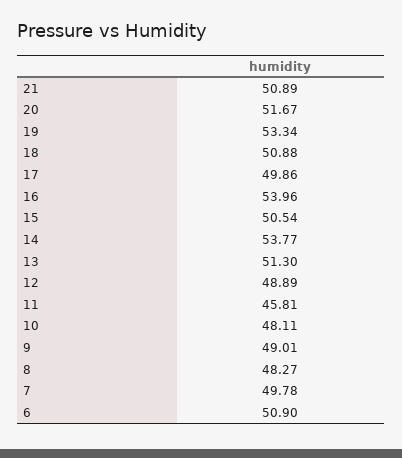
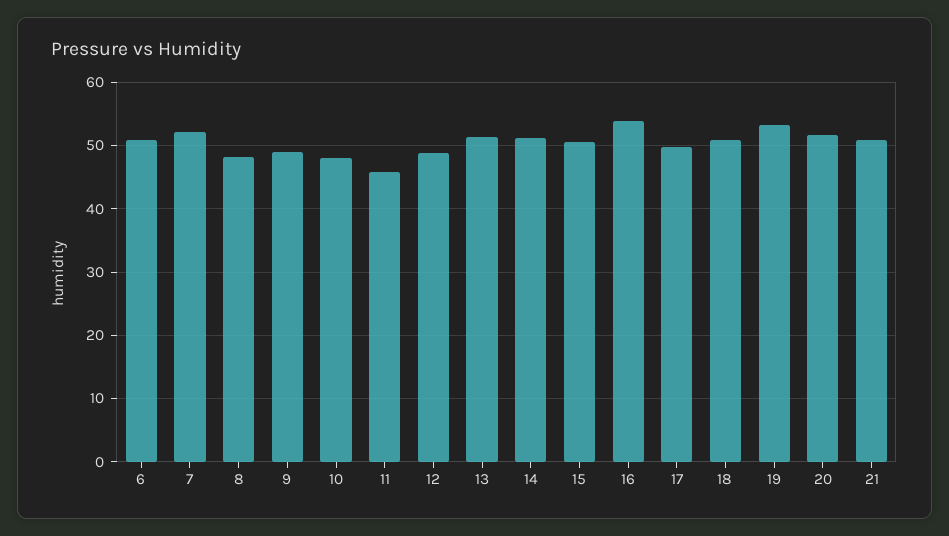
14: 53.77 -> 51
7: 49.78 -> 52

